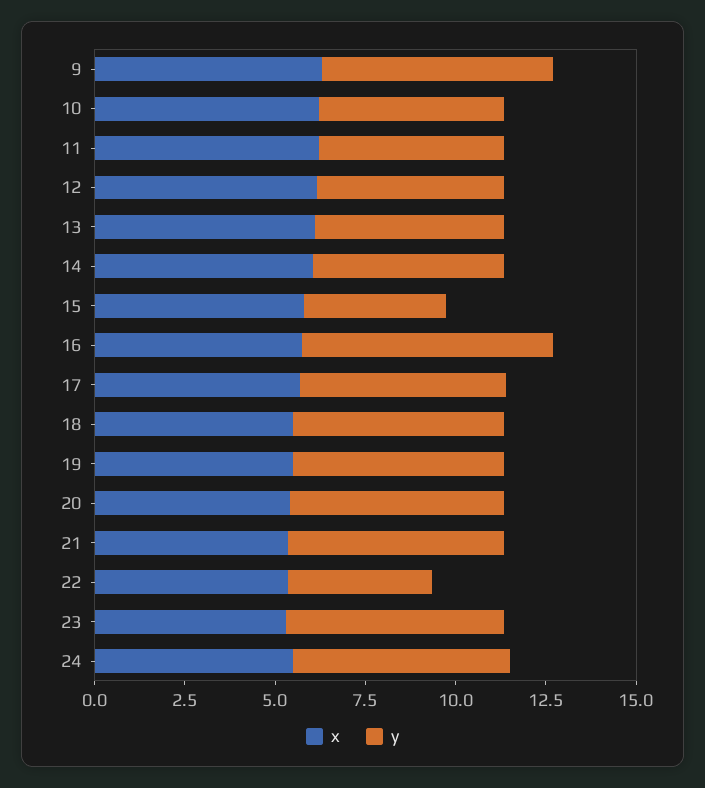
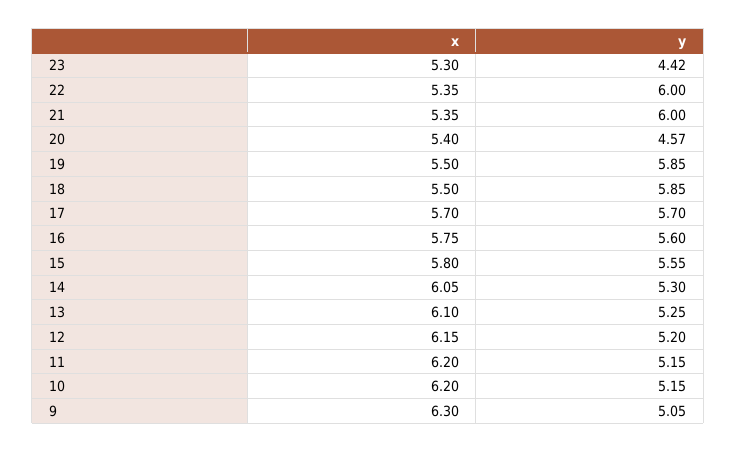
y, 9: 6.5 -> 5.05
y, 15: 4 -> 5.55
y, 16: 7 -> 5.6
y, 20: 6 -> 4.57
y, 22: 4 -> 6
y, 23: 6 -> 4.42
x, 24: 5.5 -> none
y, 24: 6 -> none

